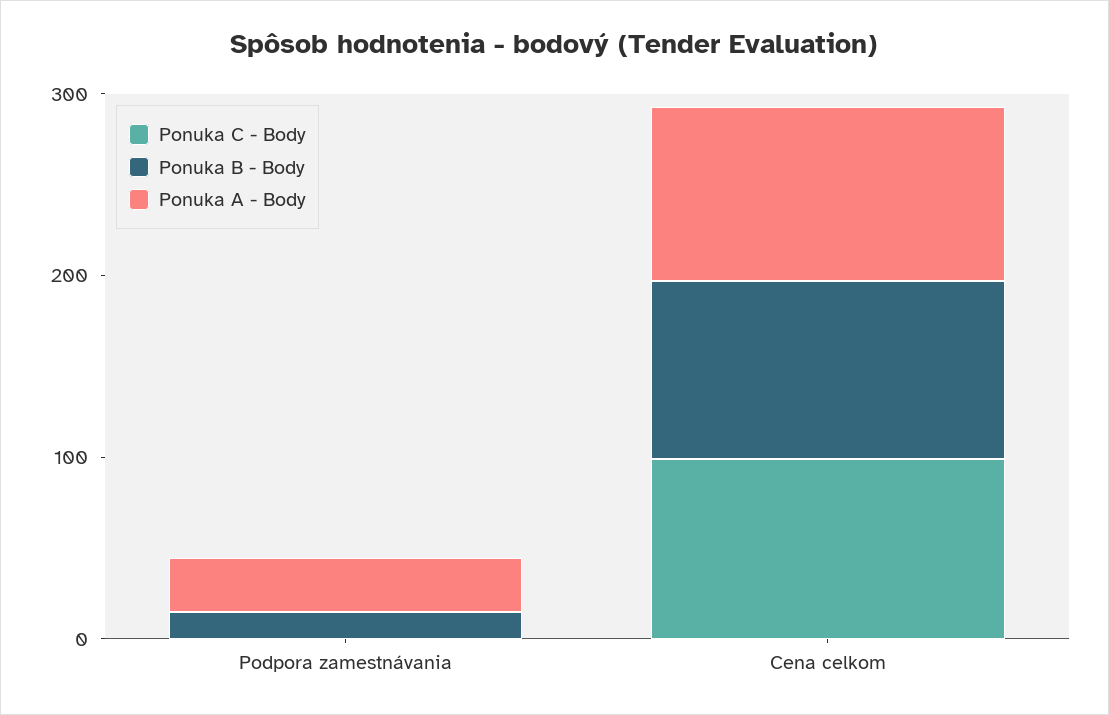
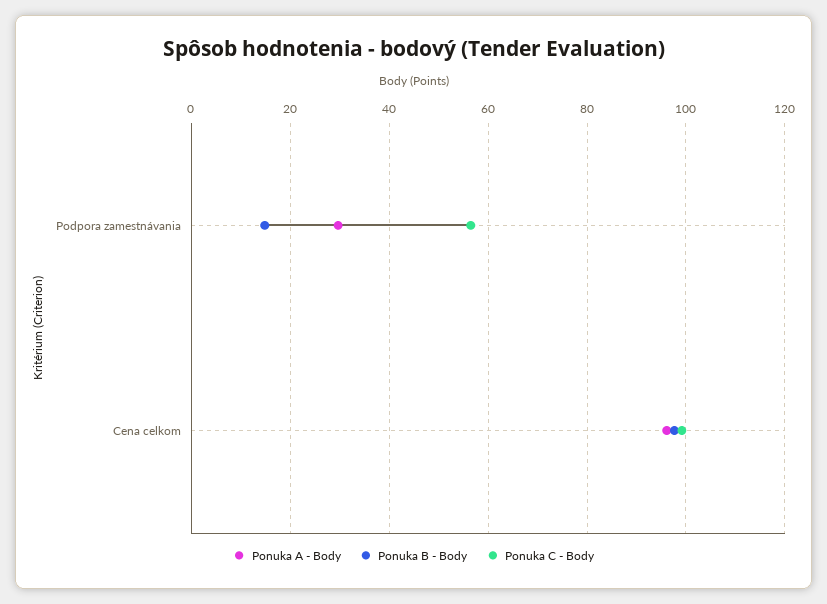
Ponuka C - Body, Podpora zamestnávania: 0 -> 56

